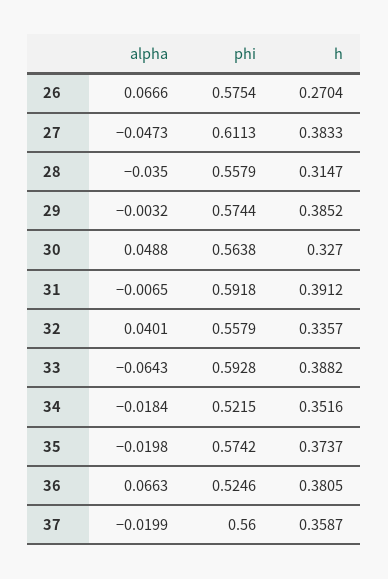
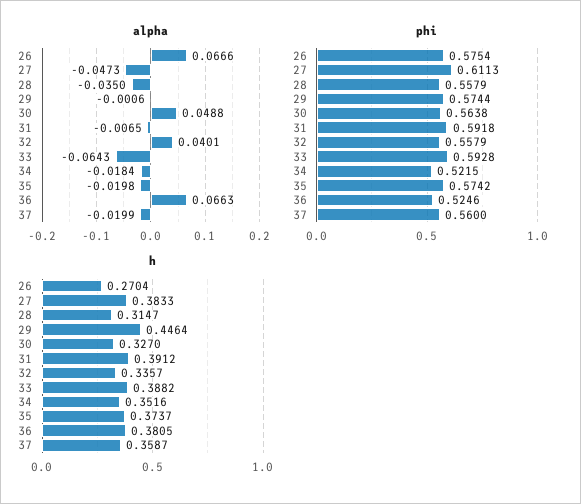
alpha, 29: -0.0032 -> -0.0006
h, 29: 0.3852 -> 0.4464

